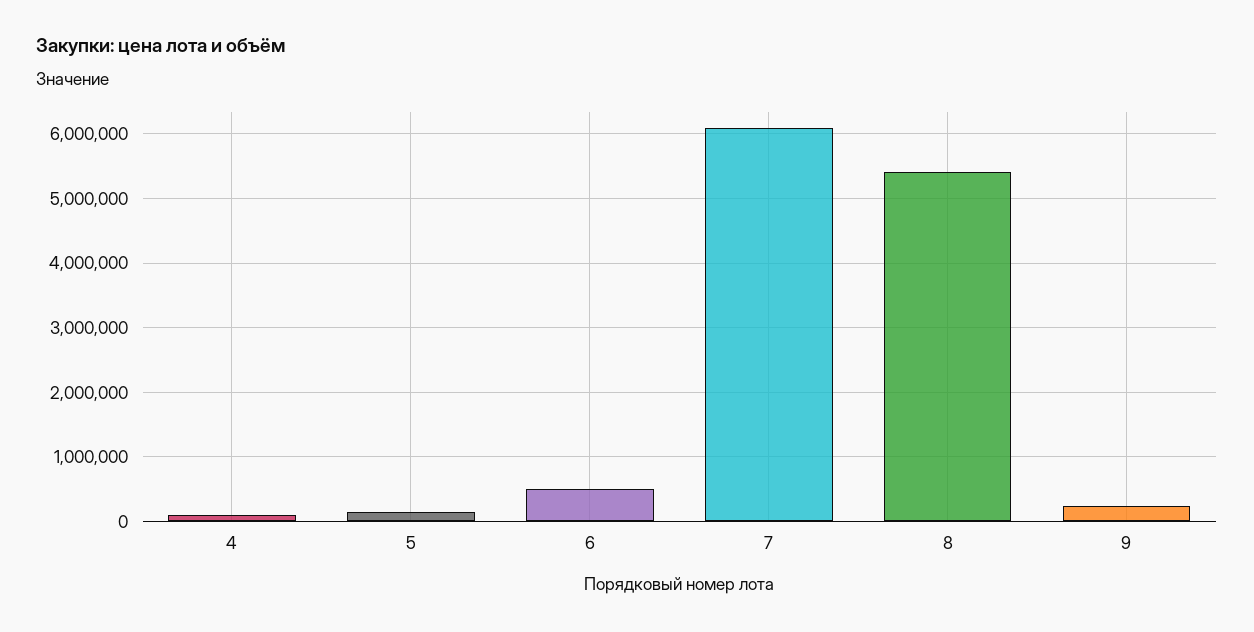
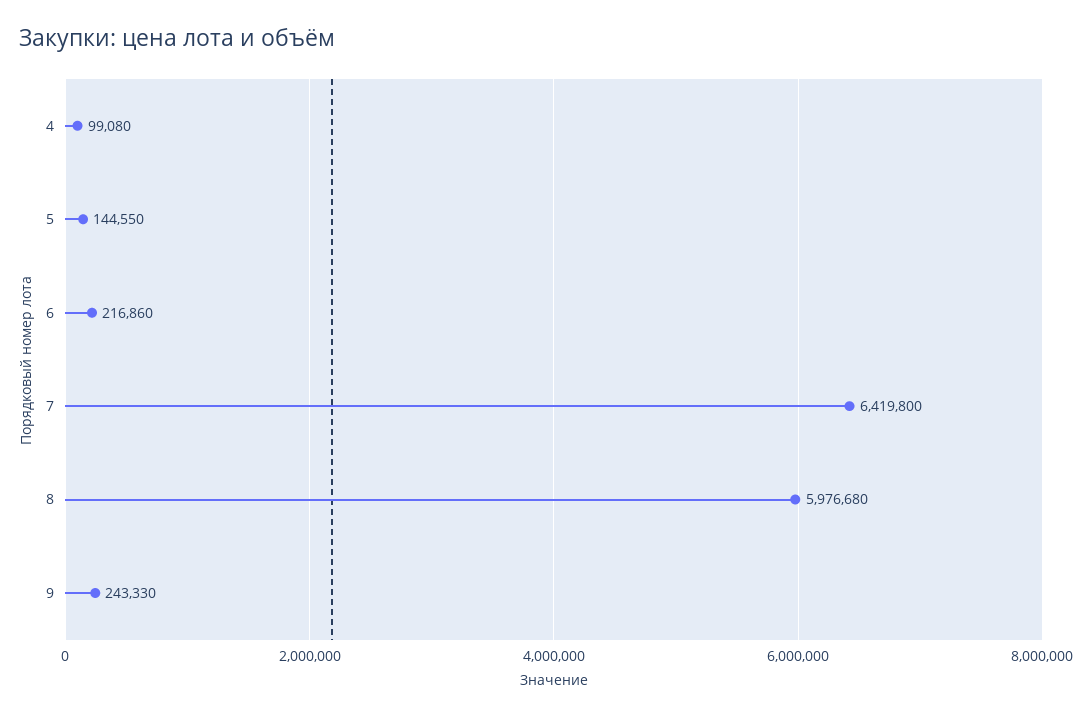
6: 500000 -> 216860
7: 6100000 -> 6419800
8: 5400000 -> 5976680

